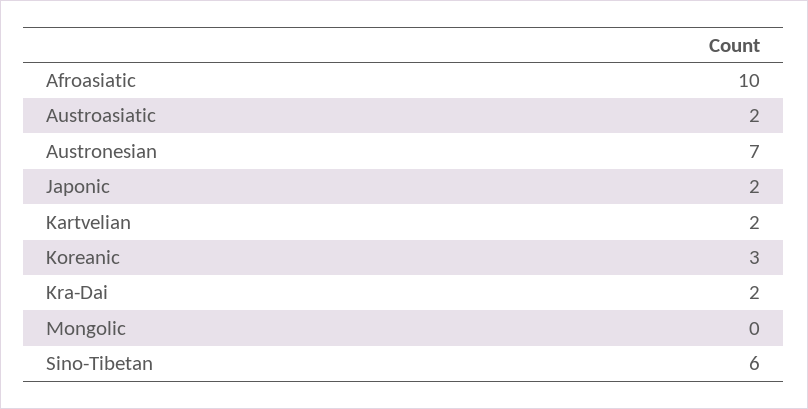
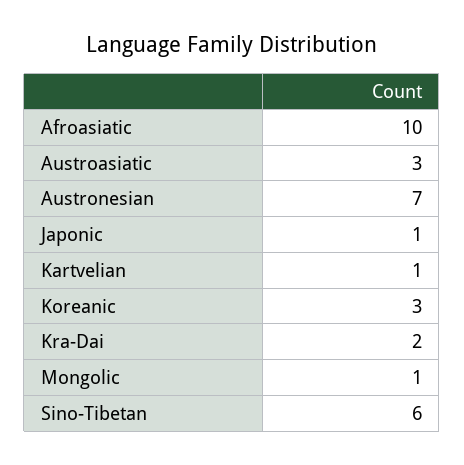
Austroasiatic: 2 -> 3
Japonic: 2 -> 1
Kartvelian: 2 -> 1
Mongolic: 0 -> 1

